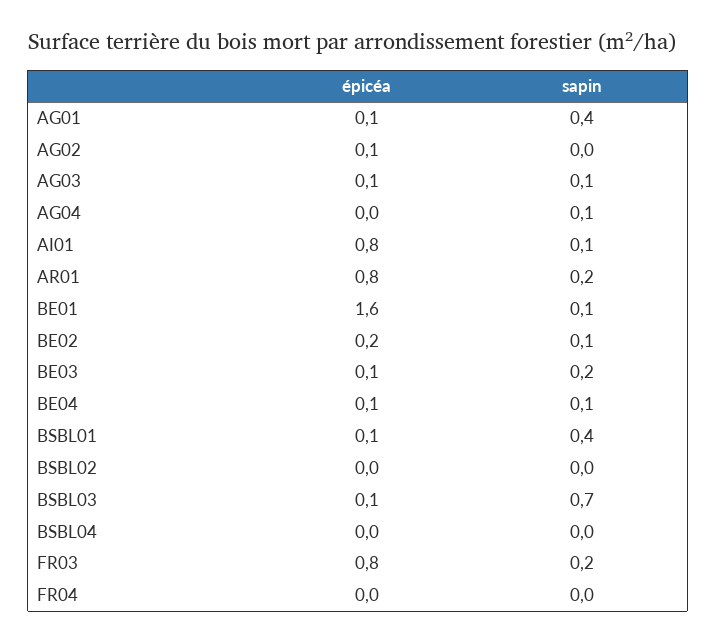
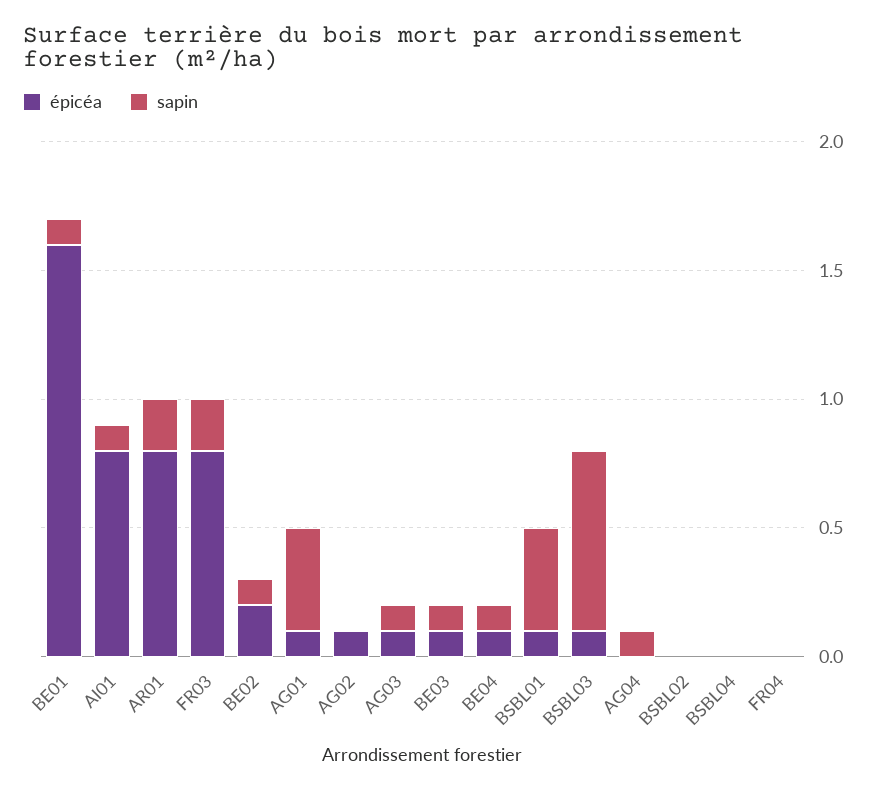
sapin, BE03: 0.2 -> 0.1

